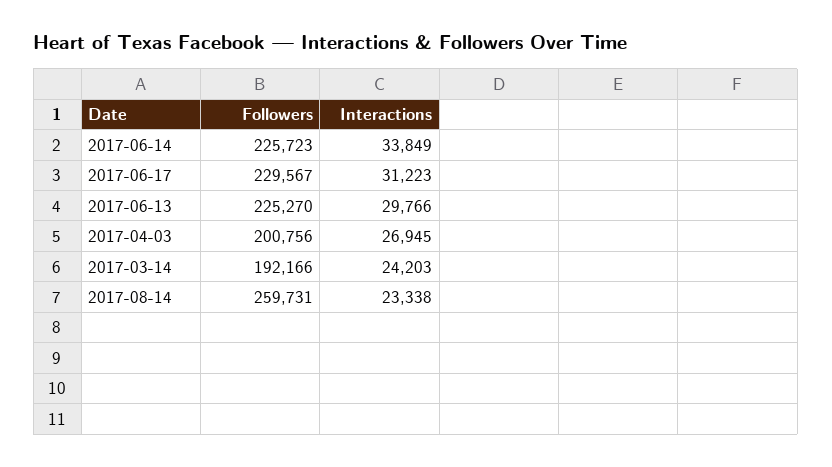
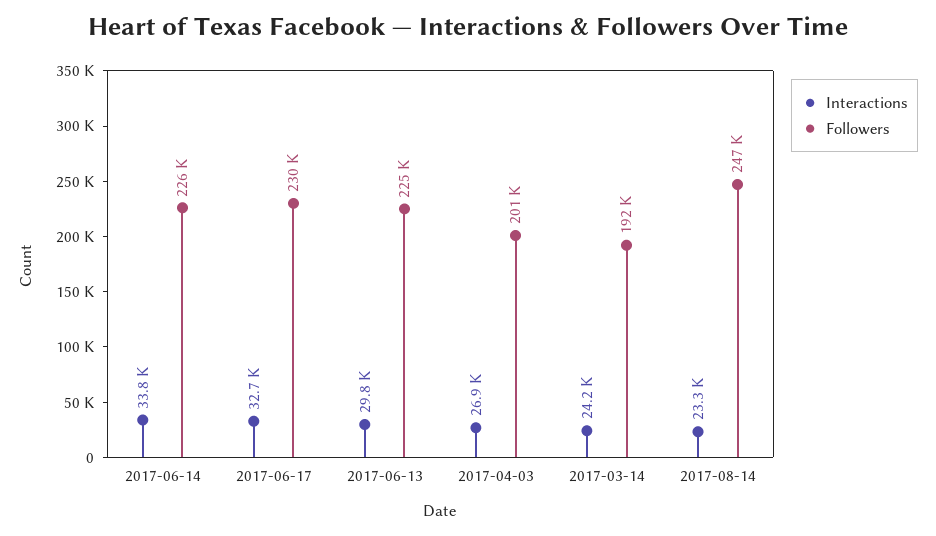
Interactions, 2017-06-17: 31223 -> 32700
Followers, 2017-08-14: 259731 -> 247000

